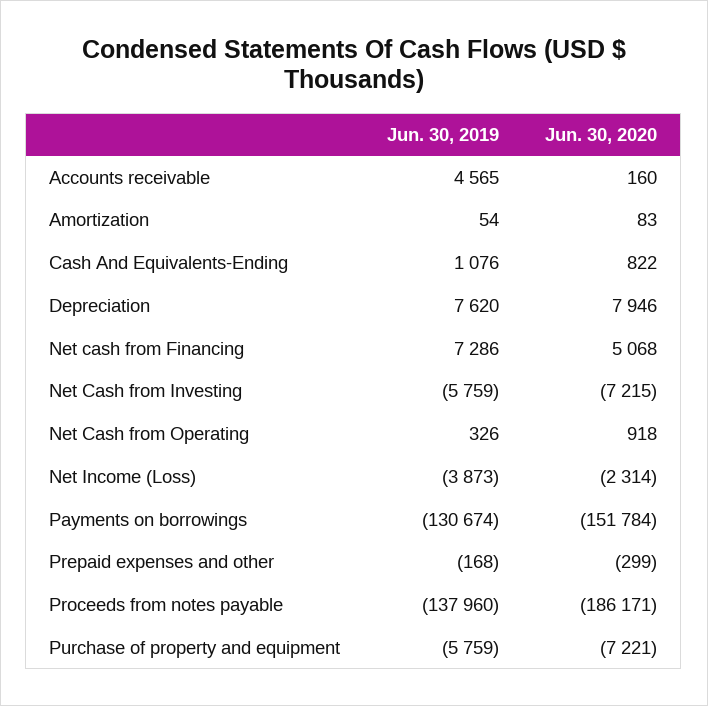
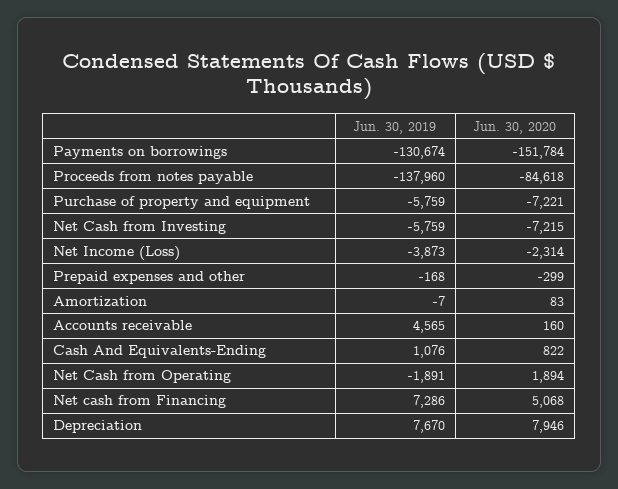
Jun. 30, 2019, Amortization: 54 -> -7
Jun. 30, 2019, Depreciation: 7620 -> 7670
Jun. 30, 2019, Net Cash from Operating: 326 -> -1891
Jun. 30, 2020, Net Cash from Operating: 918 -> 1894
Jun. 30, 2020, Proceeds from notes payable: -186171 -> -84618

